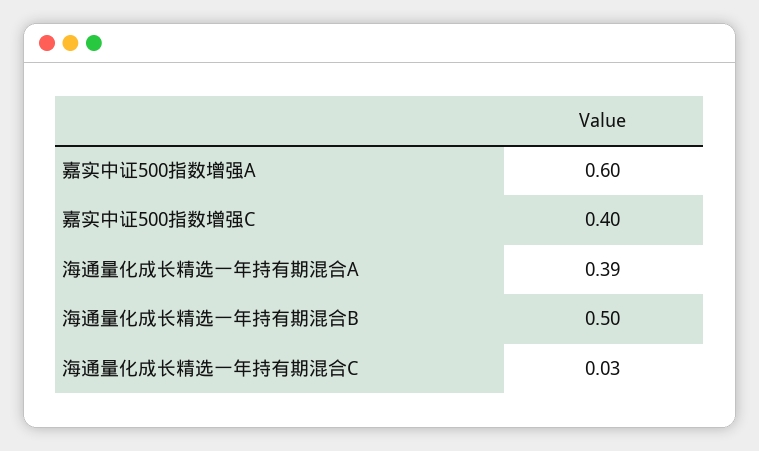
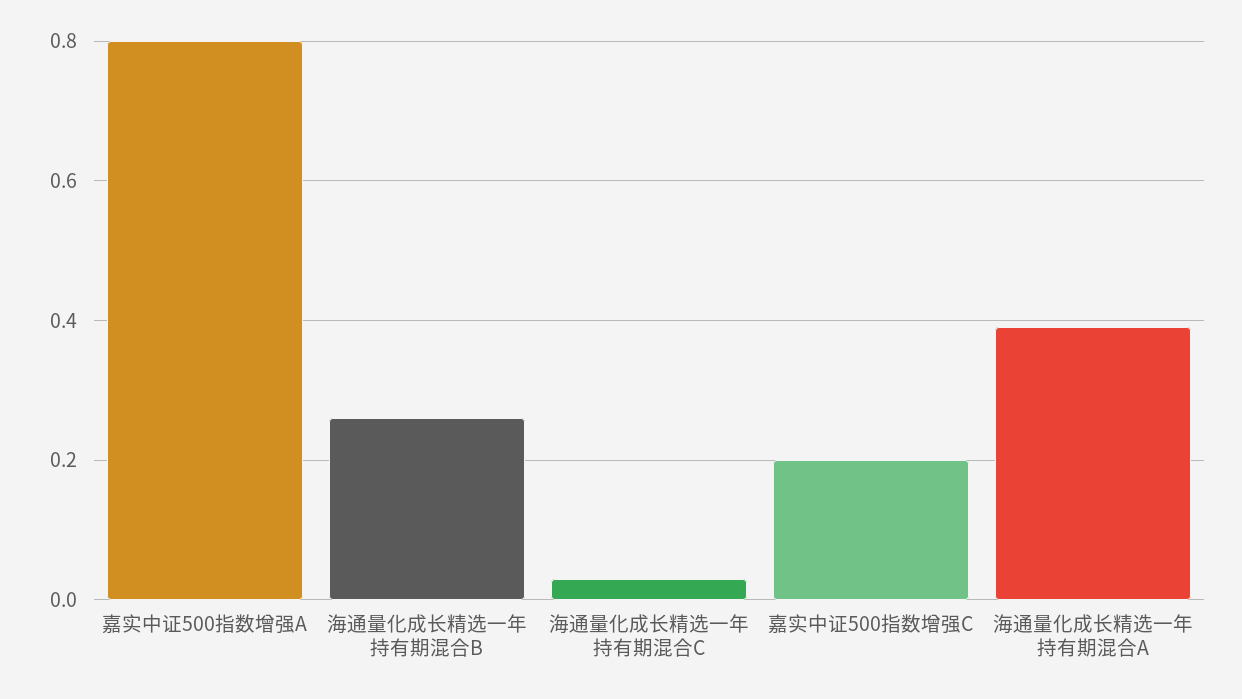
嘉实中证500指数增强A: 0.6 -> 0.8
嘉实中证500指数增强C: 0.4 -> 0.2
海通量化成长精选一年持有期混合B: 0.5 -> 0.25

